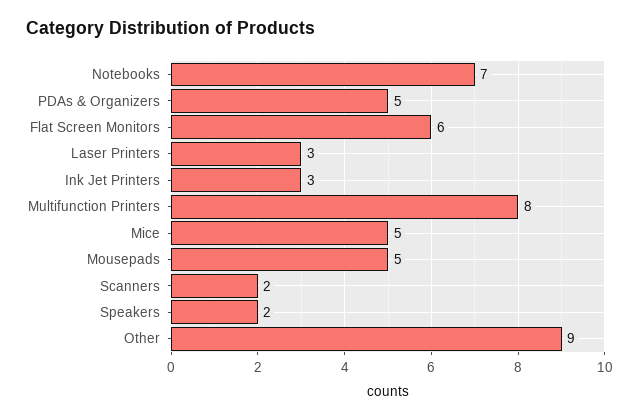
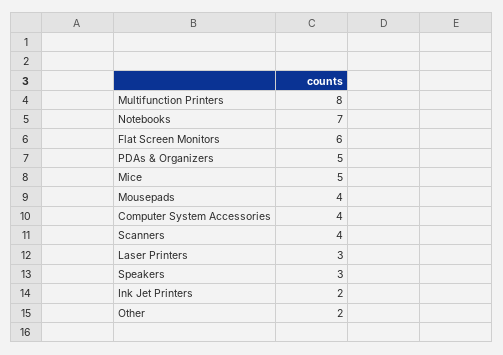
Ink Jet Printers: 3 -> 2
Mousepads: 5 -> 4
Scanners: 2 -> 4
Speakers: 2 -> 3
Other: 9 -> 2
Computer System Accessories: none -> 4

